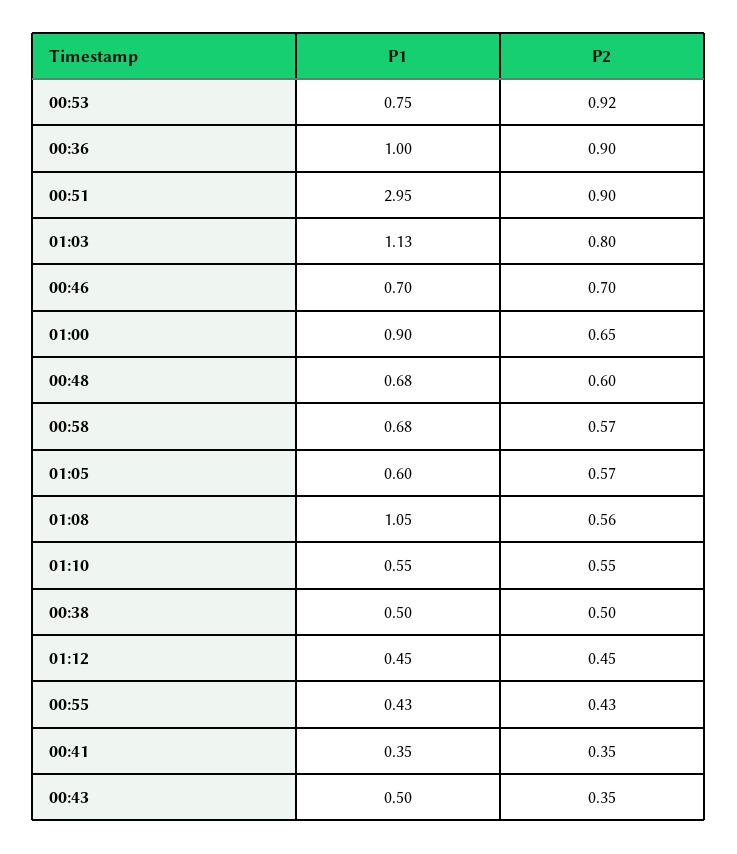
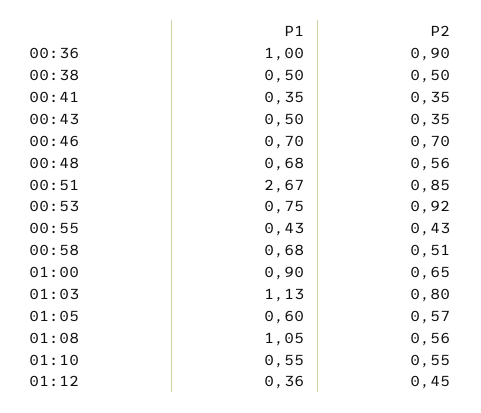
P1, 00:51: 2.95 -> 2.67
P2, 00:51: 0.9 -> 0.85
P2, 00:48: 0.6 -> 0.56
P2, 00:58: 0.57 -> 0.51
P1, 01:12: 0.45 -> 0.36

